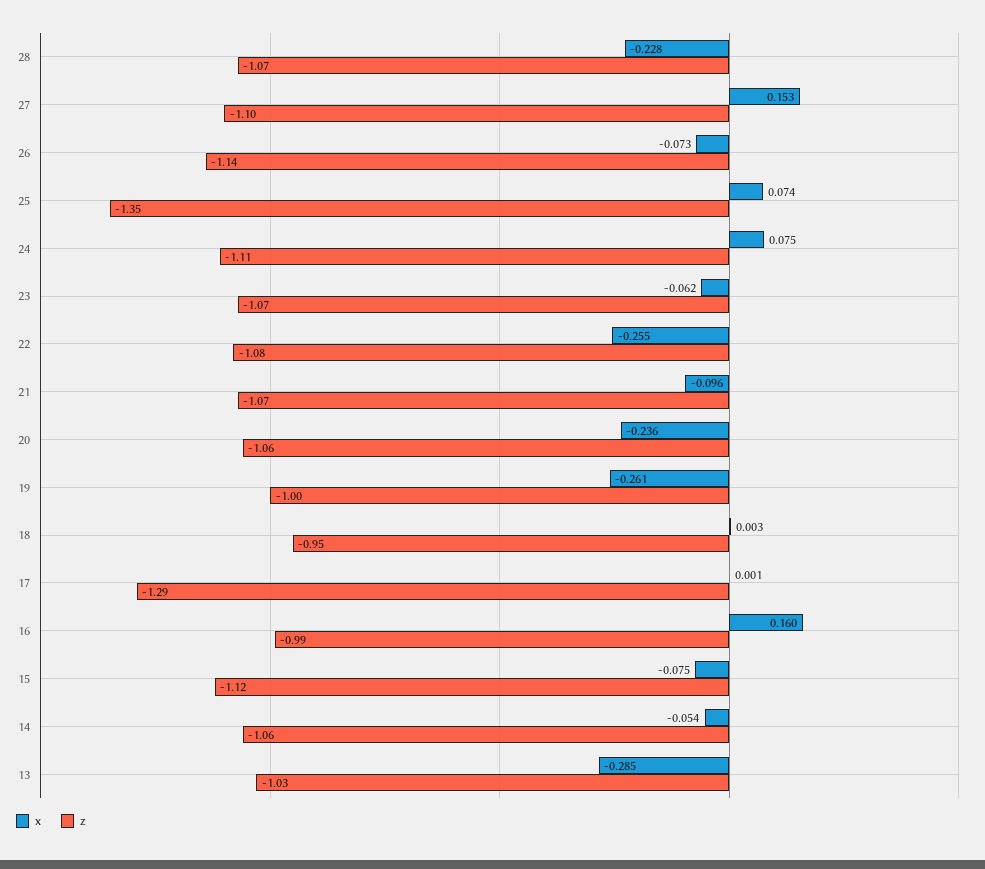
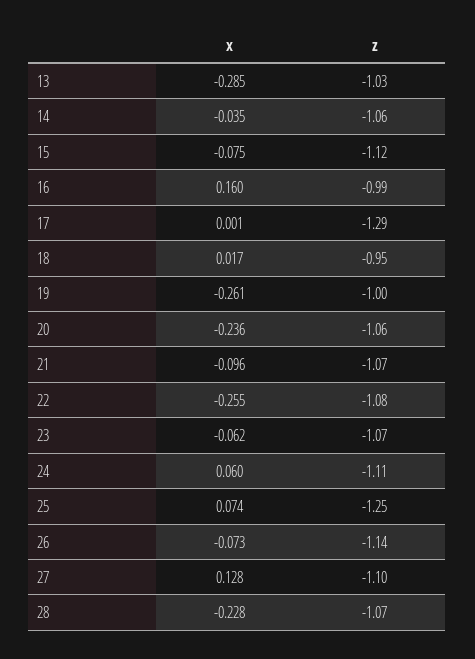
x, 27: 0.153 -> 0.128
z, 25: -1.35 -> -1.25
x, 24: 0.075 -> 0.06
x, 18: 0.003 -> 0.017
x, 14: -0.054 -> -0.035

